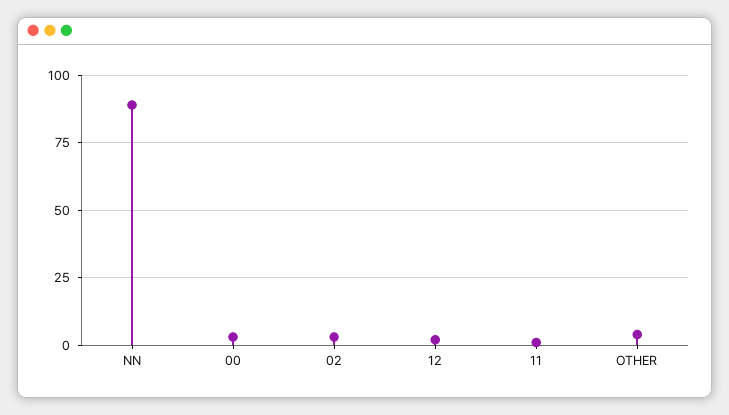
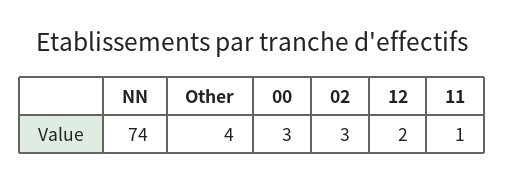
NN: 90 -> 74

